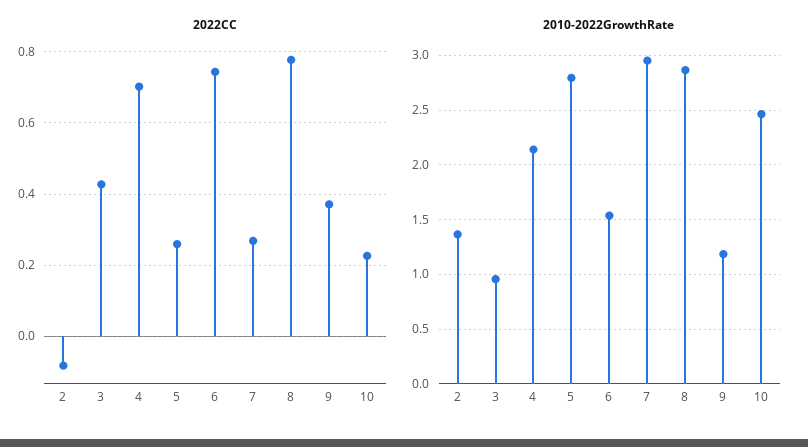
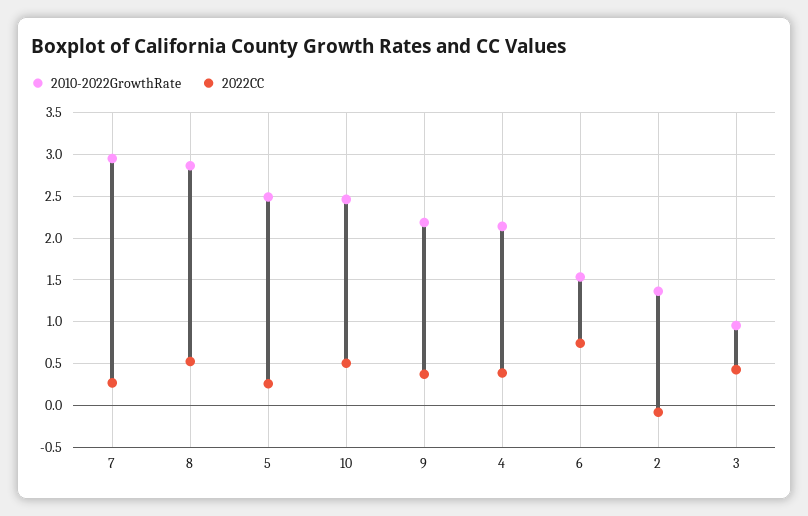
2022CC, 4: 0.7 -> 0.4
2022CC, 8: 0.78 -> 0.5
2022CC, 10: 0.22 -> 0.5
2010-2022GrowthRate, 5: 2.8 -> 2.5
2010-2022GrowthRate, 9: 1.2 -> 2.2

